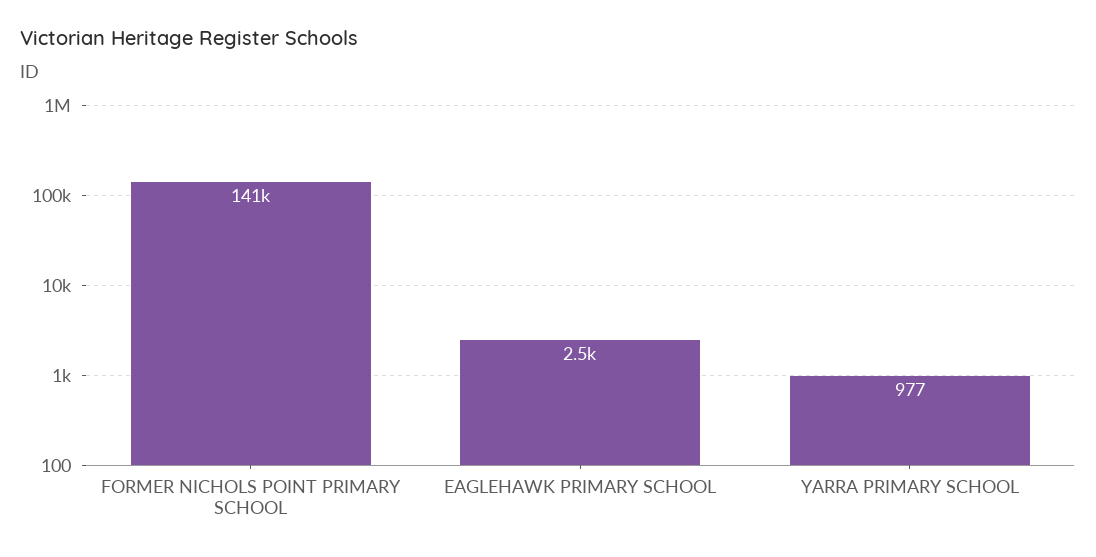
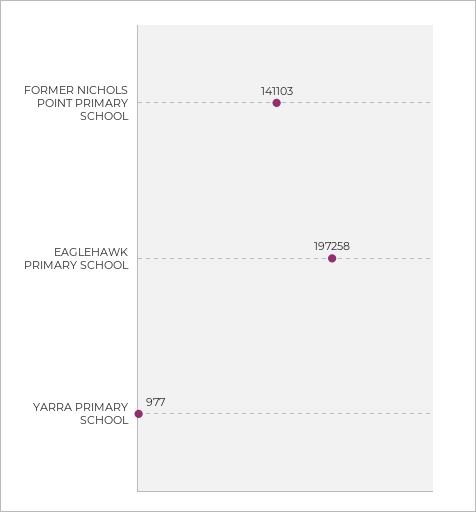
EAGLEHAWK PRIMARY SCHOOL: 2500 -> 197258

